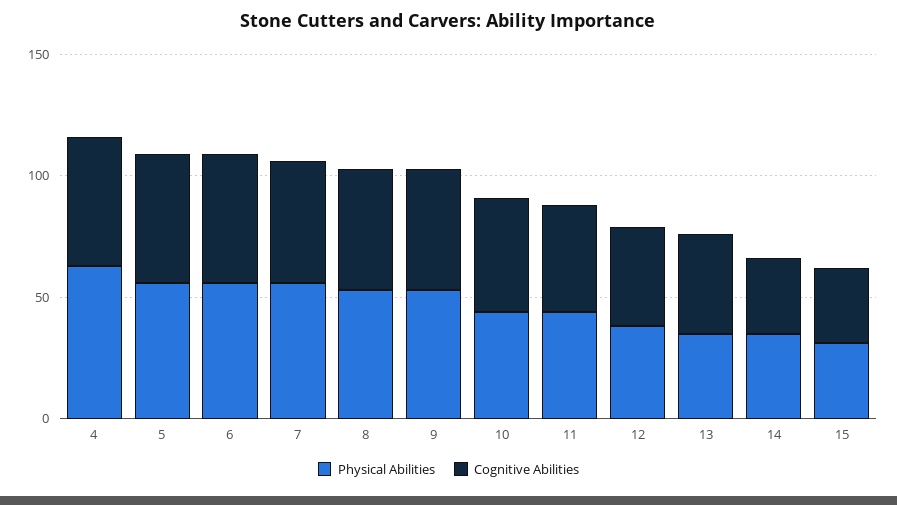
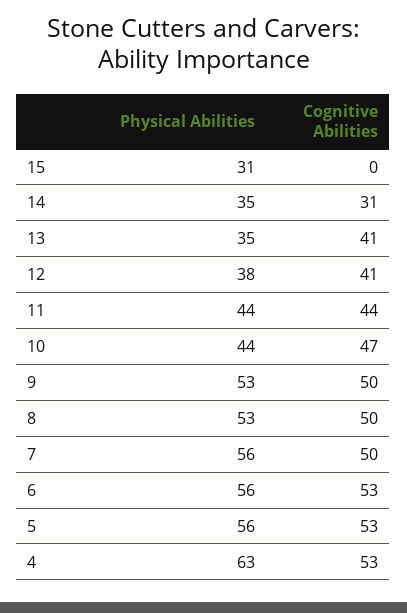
Cognitive Abilities, 15: 30 -> 0

